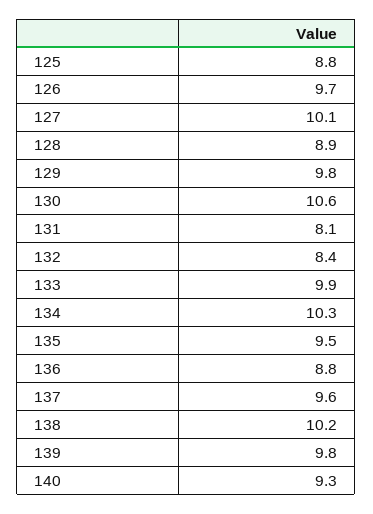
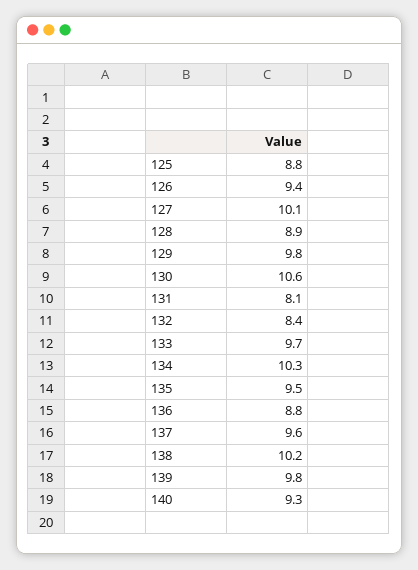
126: 9.7 -> 9.4
133: 9.9 -> 9.7

